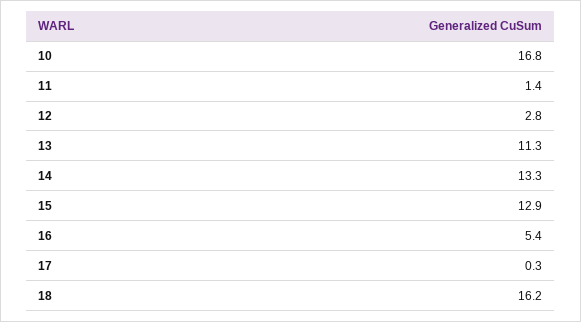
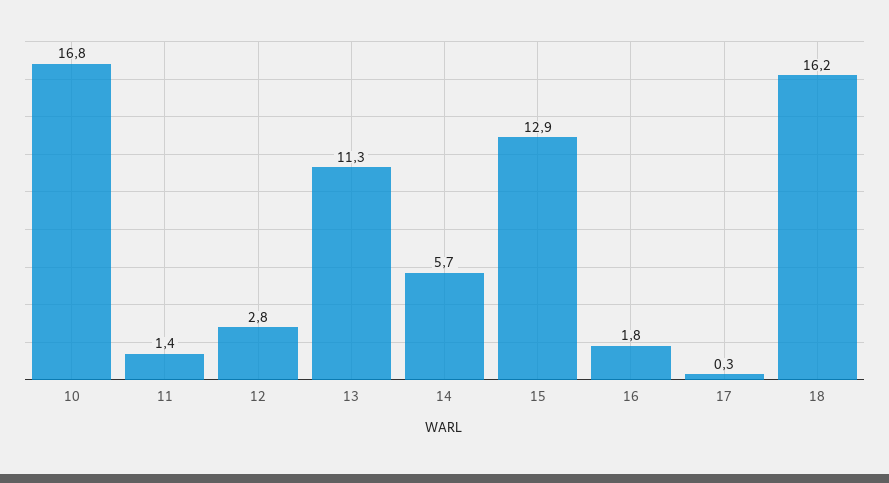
14: 13.3 -> 5.7
16: 5.4 -> 1.8

